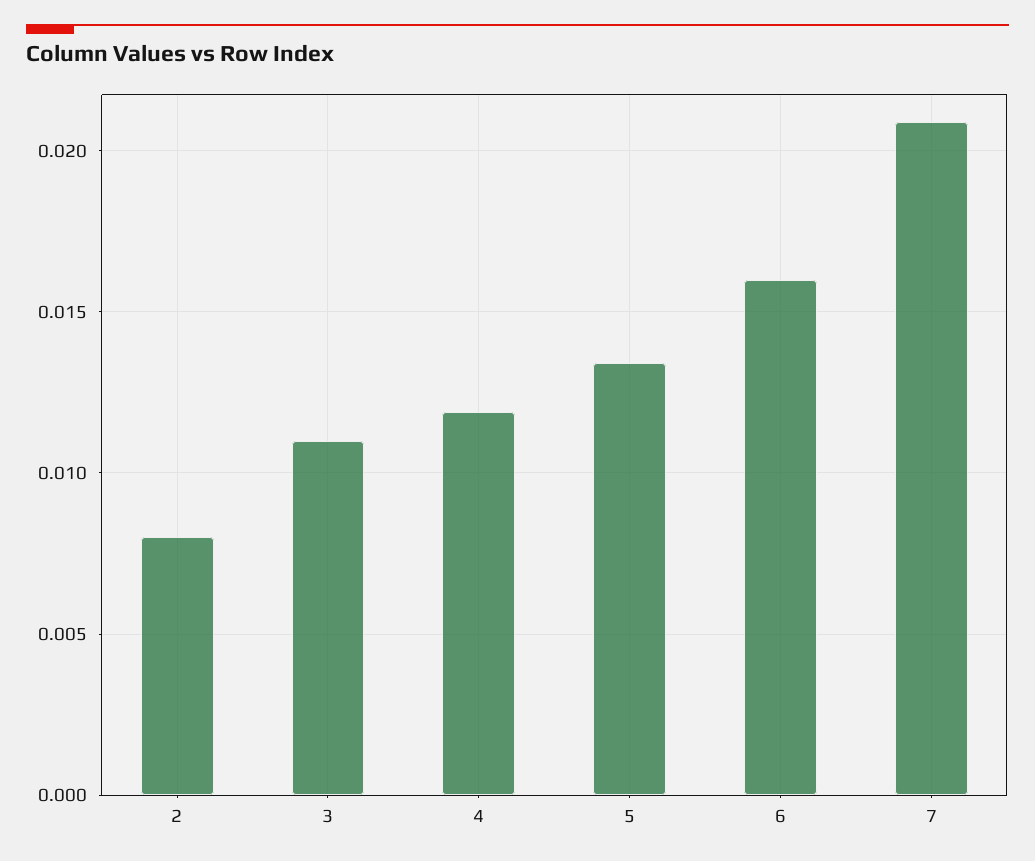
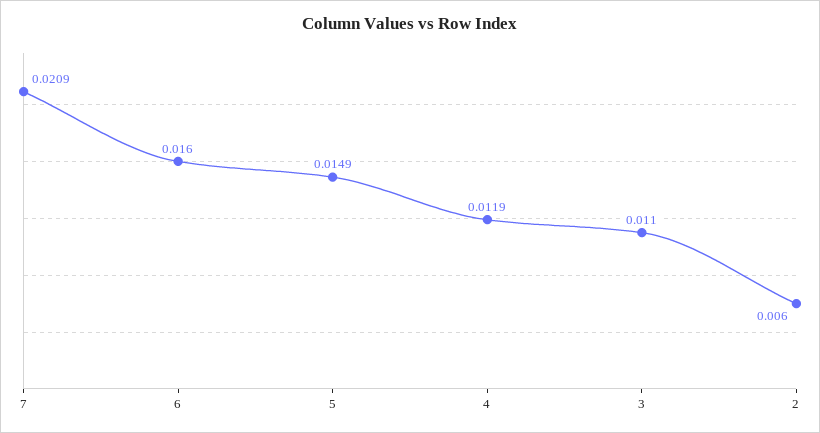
2: 0.008 -> 0.006
5: 0.0135 -> 0.0149

